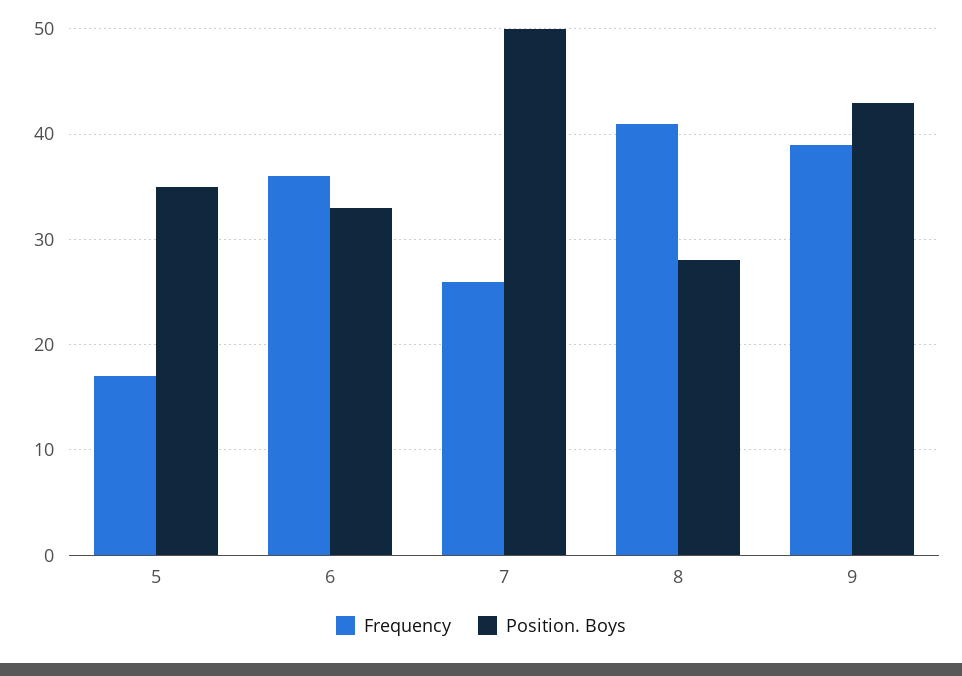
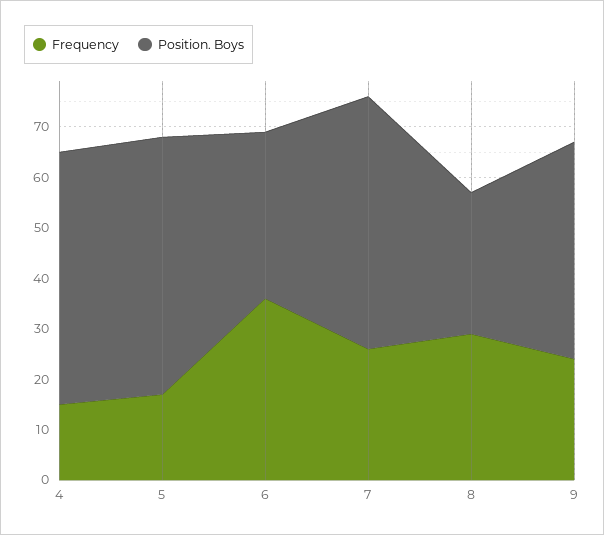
Position. Boys, 5: 35 -> 50
Frequency, 8: 41 -> 30
Frequency, 9: 39 -> 25
Frequency, 4: none -> 15
Position. Boys, 4: none -> 50

